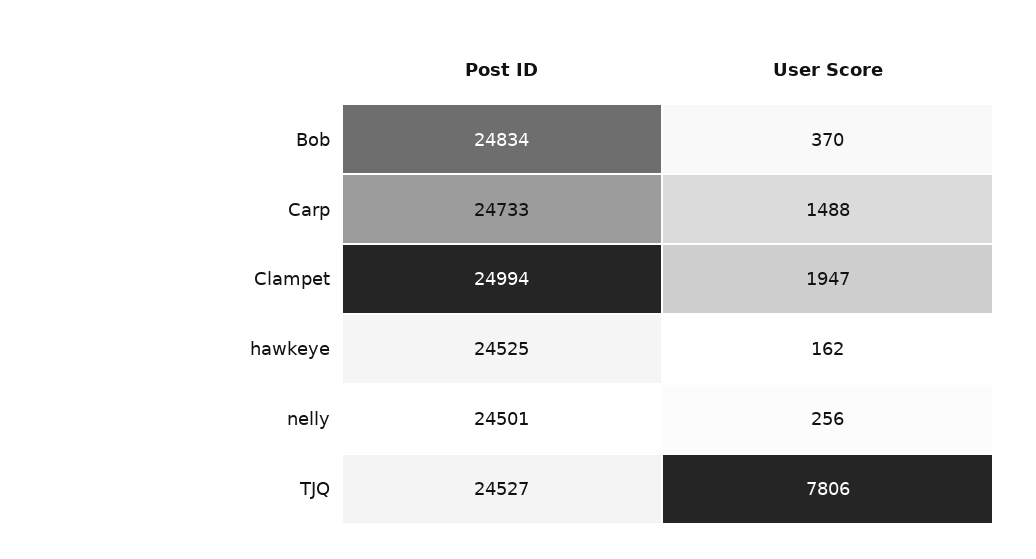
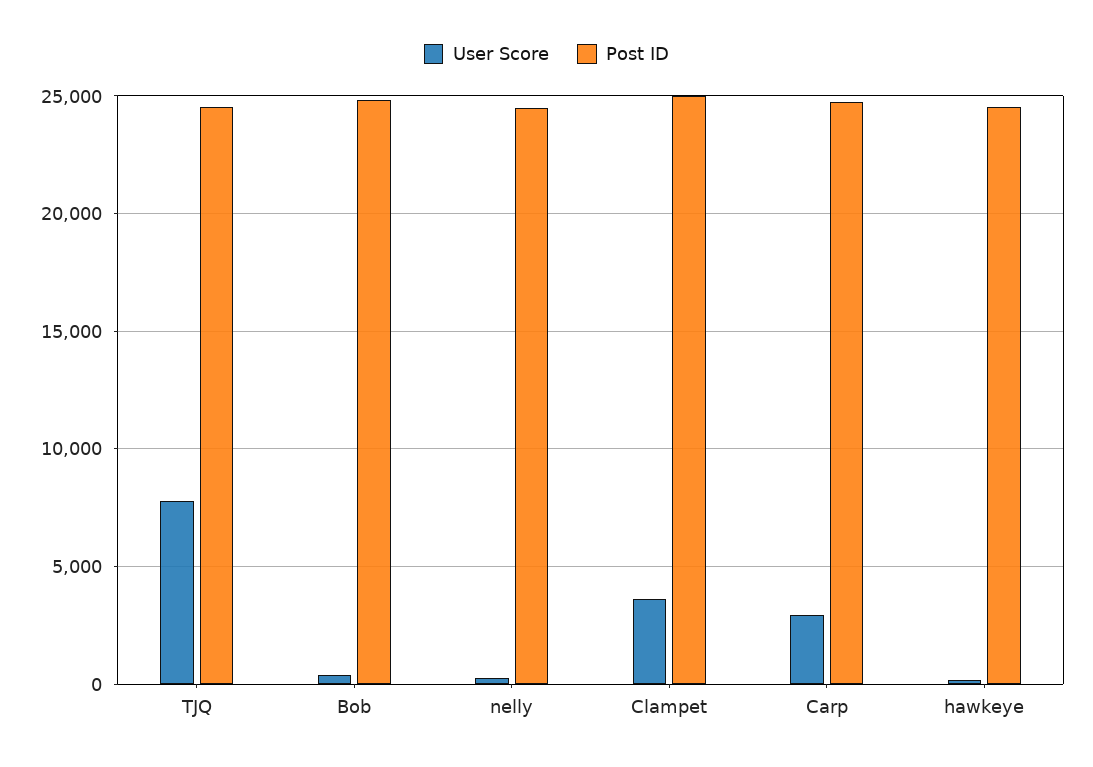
User Score, Carp: 1488 -> 3000
User Score, Clampet: 1947 -> 3500

